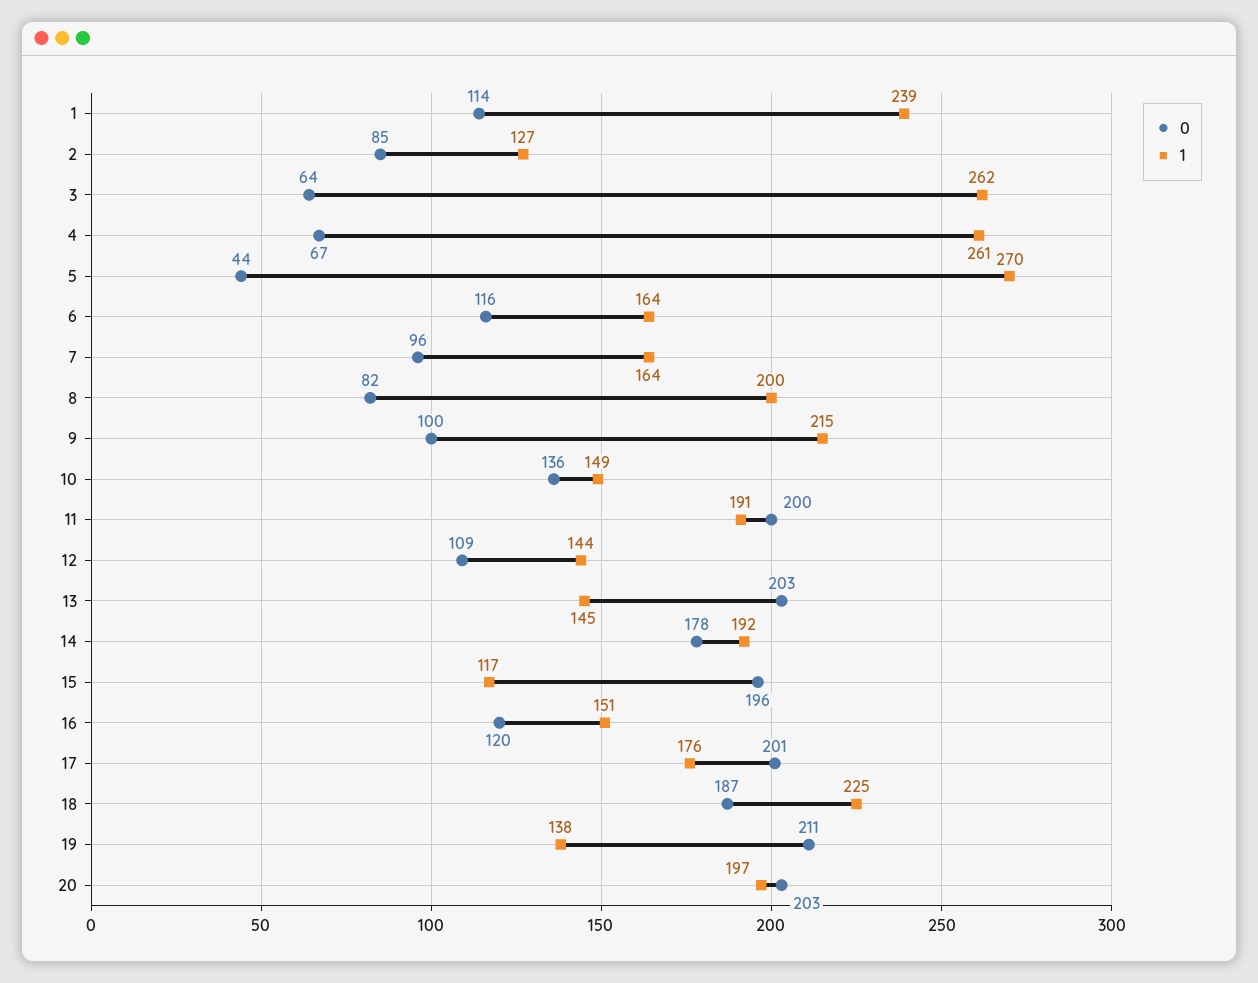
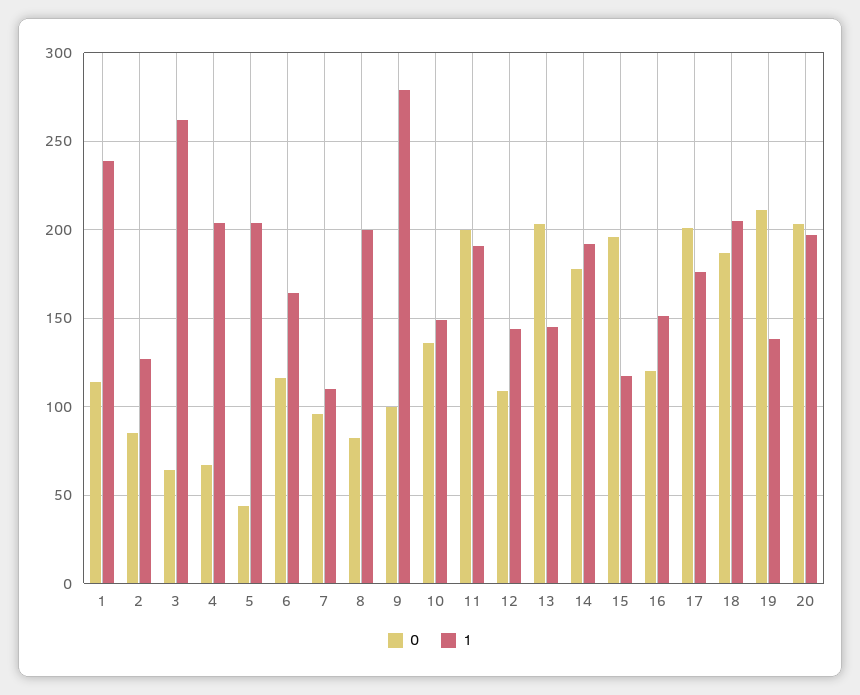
1, 4: 261 -> 205
1, 5: 270 -> 205
1, 7: 164 -> 110
1, 9: 215 -> 280
1, 18: 225 -> 205

